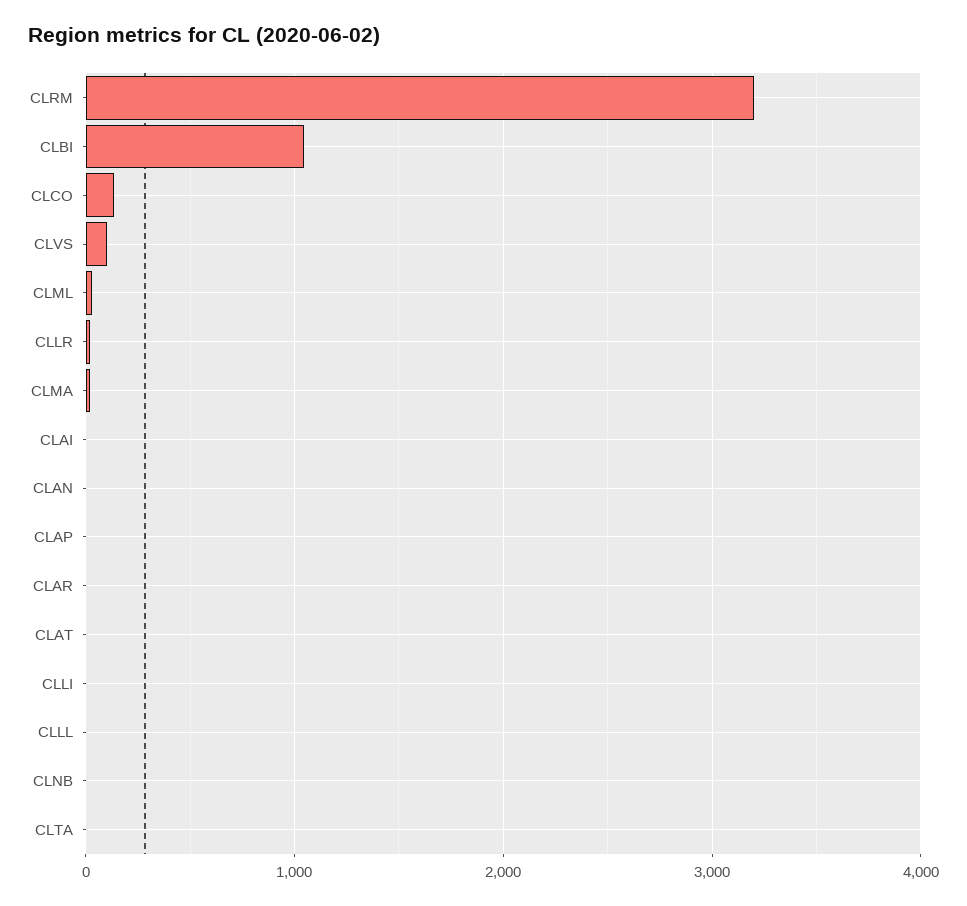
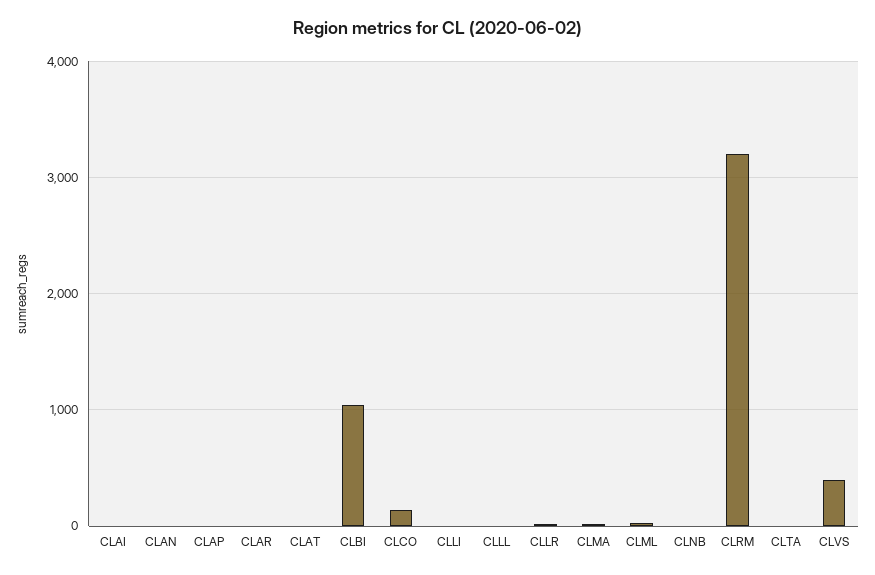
CLVS: 100 -> 400

